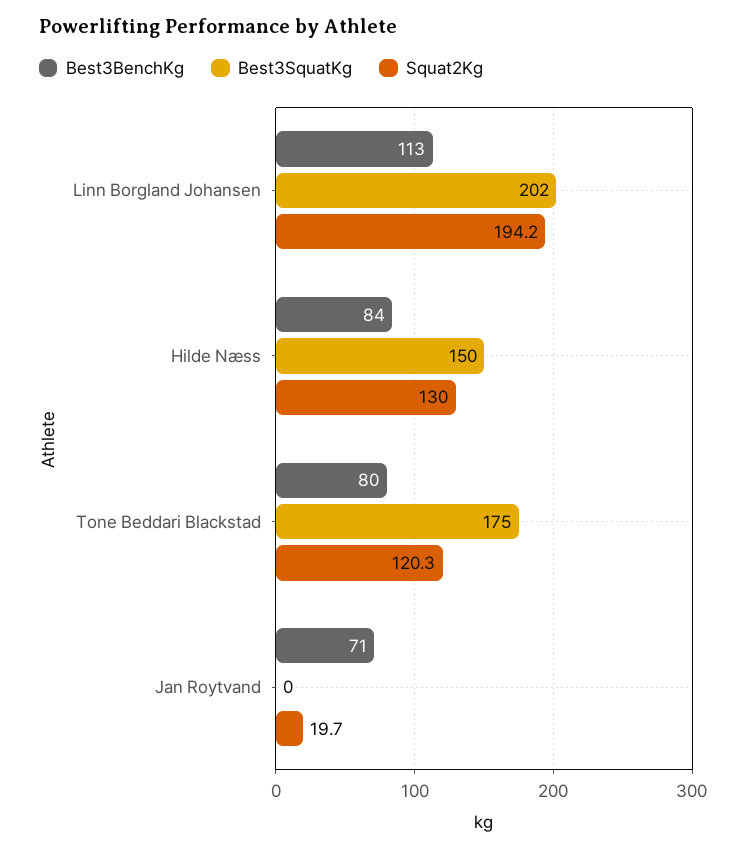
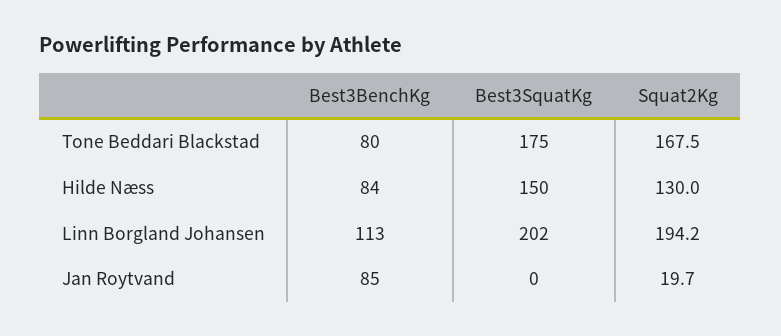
Squat2Kg, Tone Beddari Blackstad: 120.3 -> 167.5
Best3BenchKg, Jan Roytvand: 71 -> 85

